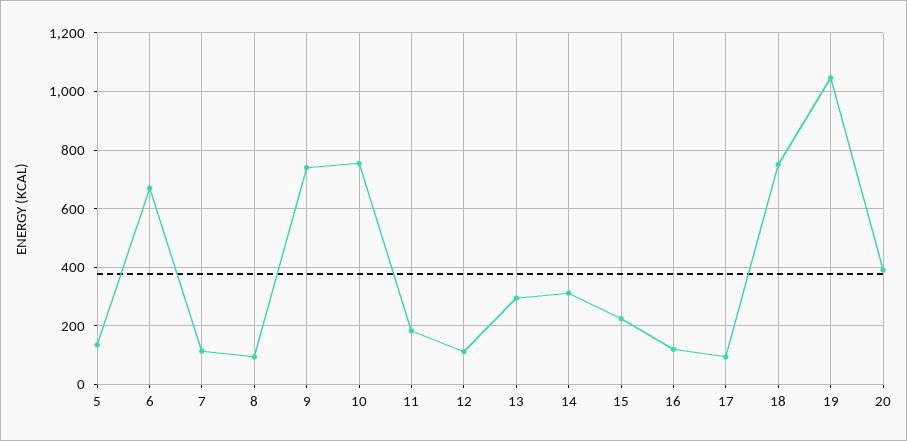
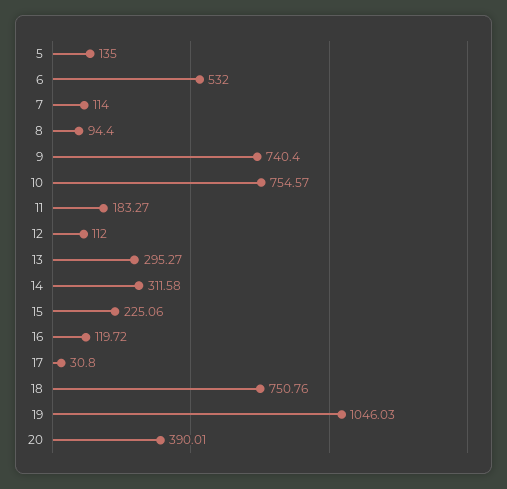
6: 675 -> 532
17: 100 -> 30.8

